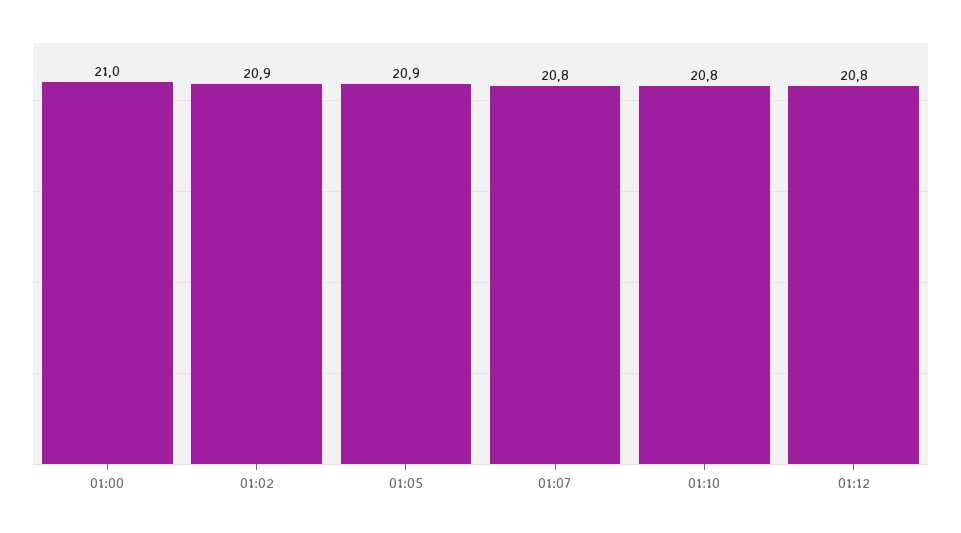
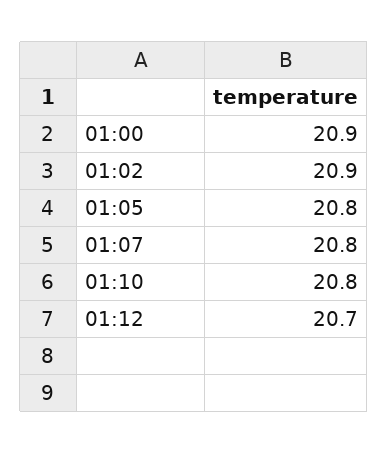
01:00: 21 -> 20.9
01:05: 20.9 -> 20.8
01:12: 20.8 -> 20.7

